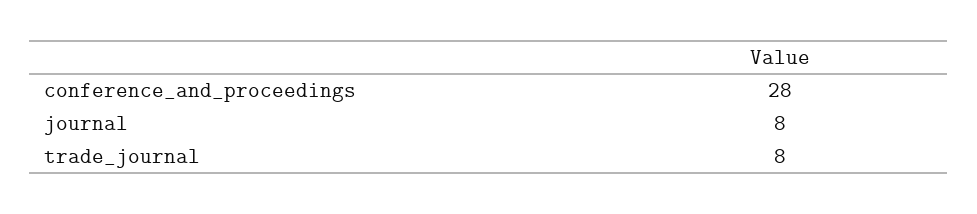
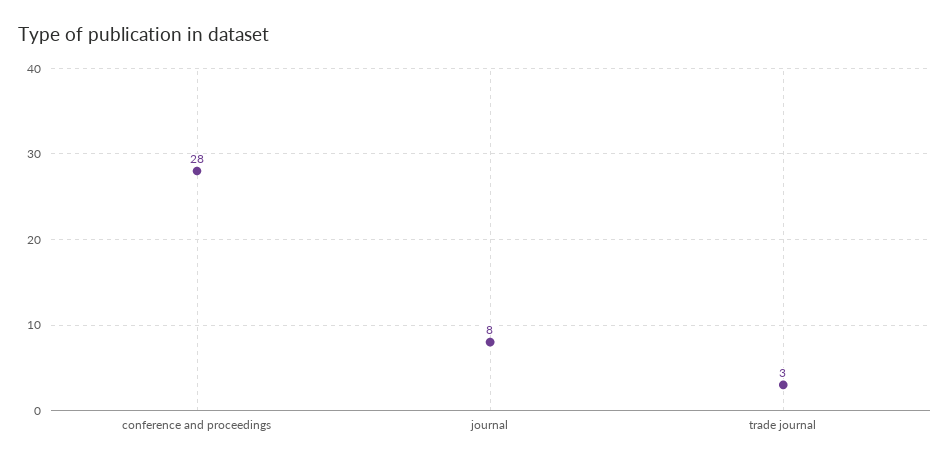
trade_journal: 8 -> 3

